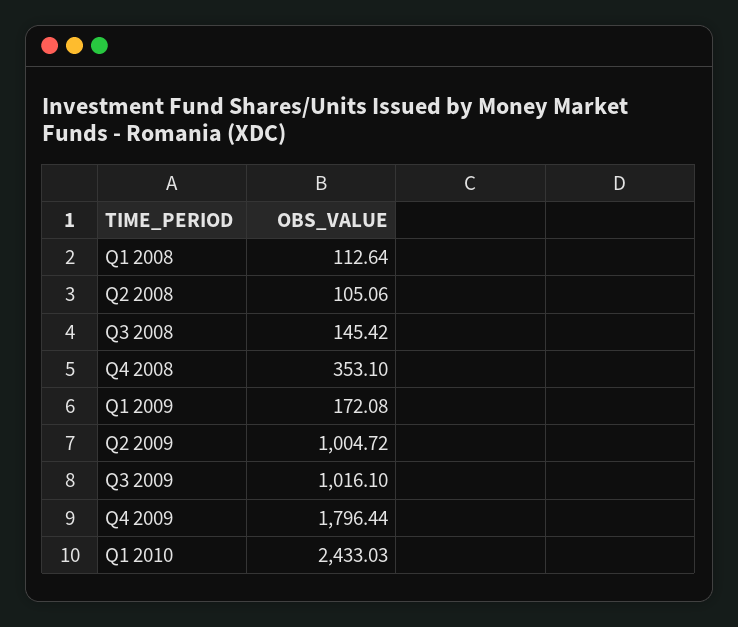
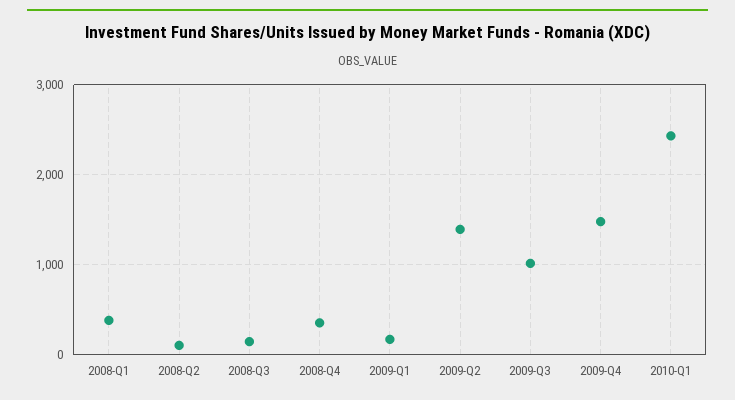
Q1 2008: 112.64 -> 400
Q2 2009: 1004.72 -> 1400
Q4 2009: 1796.44 -> 1500

